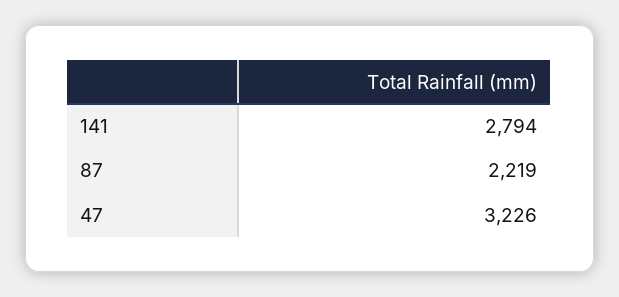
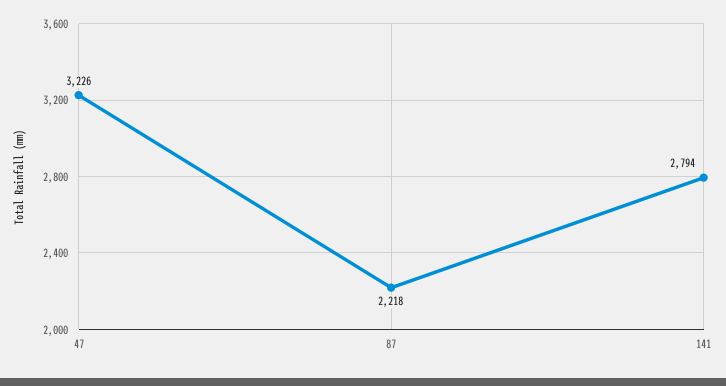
87: 2219 -> 2218

